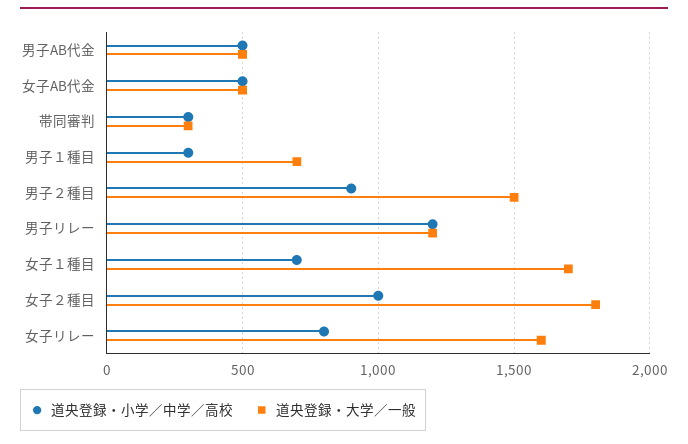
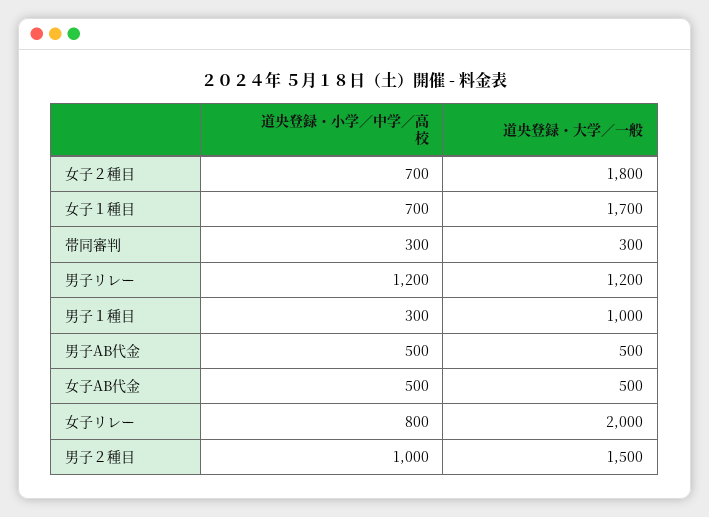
道央登録・大学／一般, 男子１種目: 700 -> 1000
道央登録・小学／中学／高校, 男子２種目: 900 -> 1000
道央登録・小学／中学／高校, 女子２種目: 1000 -> 700
道央登録・大学／一般, 女子リレー: 1600 -> 2000

